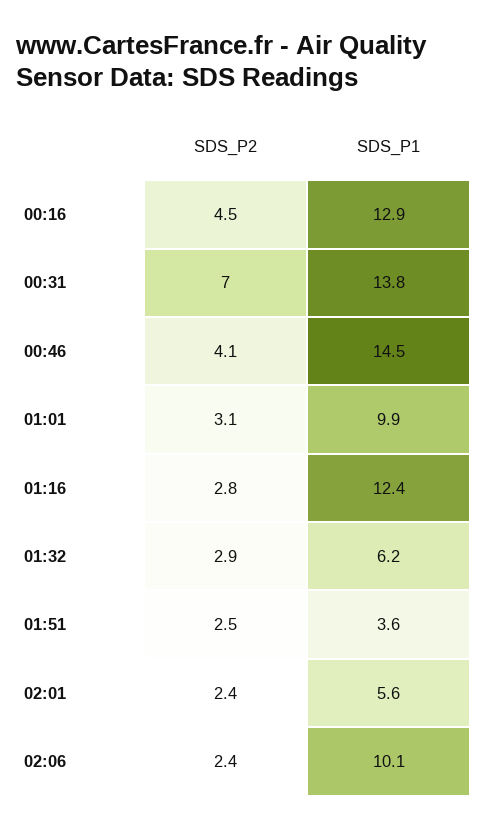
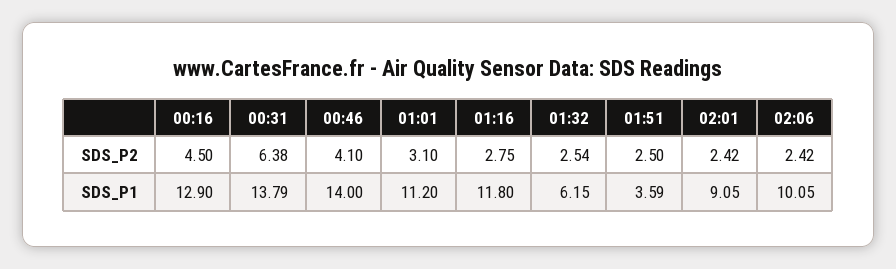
SDS_P2, 00:31: 7 -> 6.38
SDS_P1, 00:46: 14.5 -> 14
SDS_P1, 01:01: 9.9 -> 11.2
SDS_P1, 01:16: 12.4 -> 11.8
SDS_P2, 01:32: 2.9 -> 2.54
SDS_P1, 02:01: 5.6 -> 9.05

